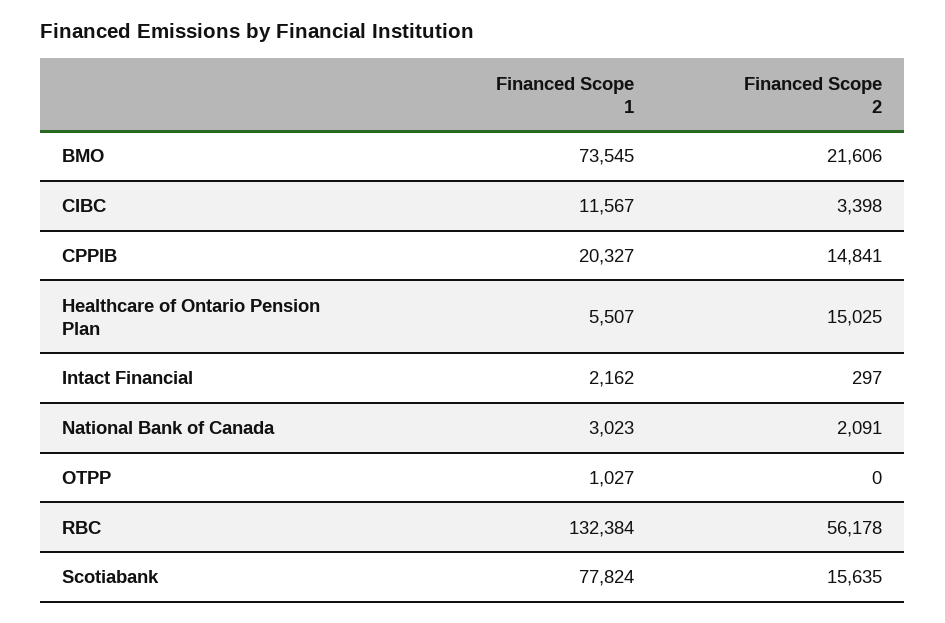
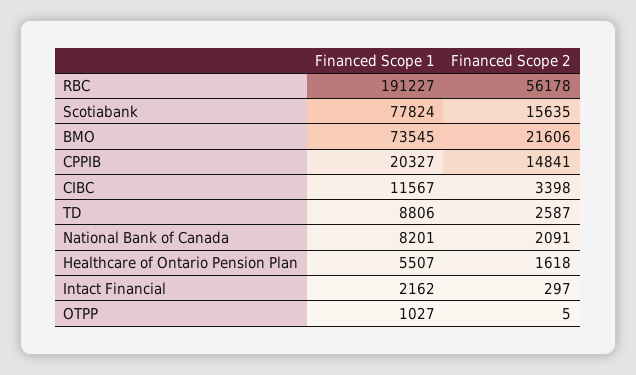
Financed Scope 2, Healthcare of Ontario Pension Plan: 15025 -> 1618
Financed Scope 1, National Bank of Canada: 3023 -> 8201
Financed Scope 2, OTPP: 0 -> 5
Financed Scope 1, RBC: 132384 -> 191227
Financed Scope 1, TD: none -> 8806
Financed Scope 2, TD: none -> 2587

